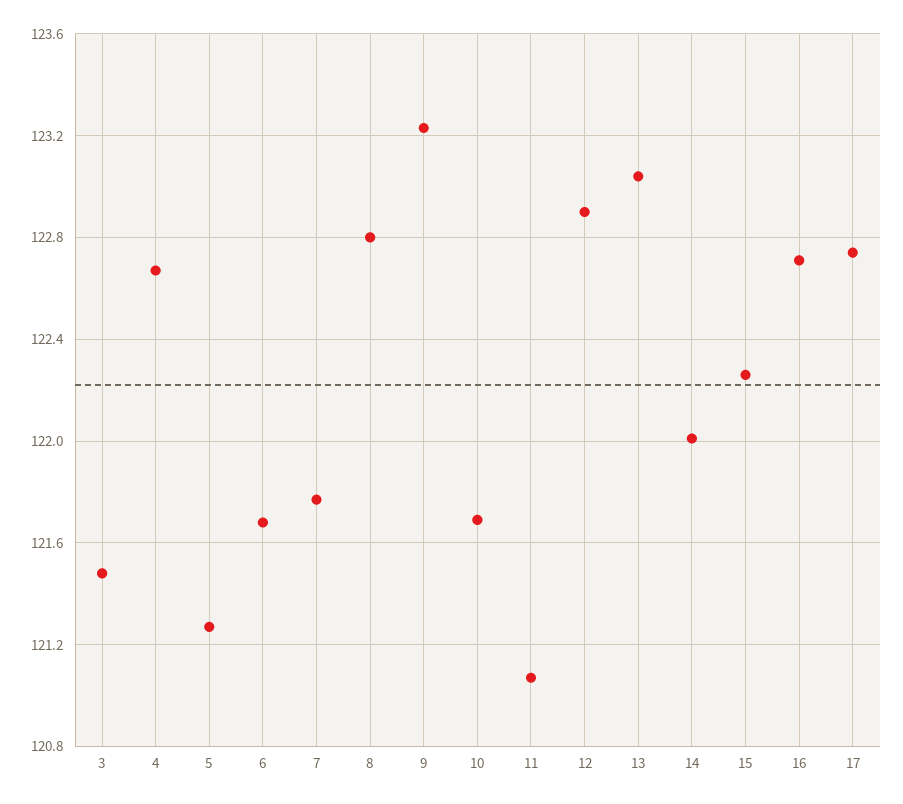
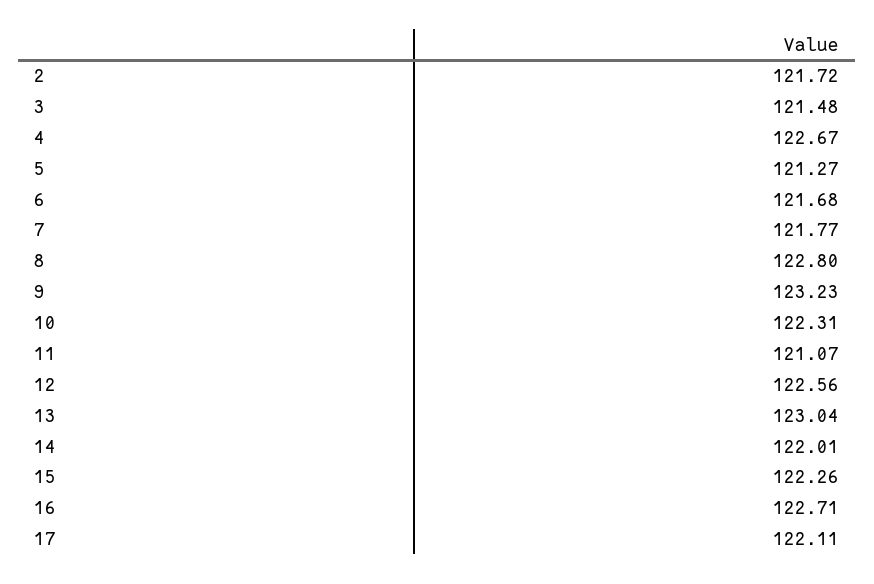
10: 121.7 -> 122.31
12: 122.9 -> 122.56
17: 122.75 -> 122.11
2: none -> 121.72

